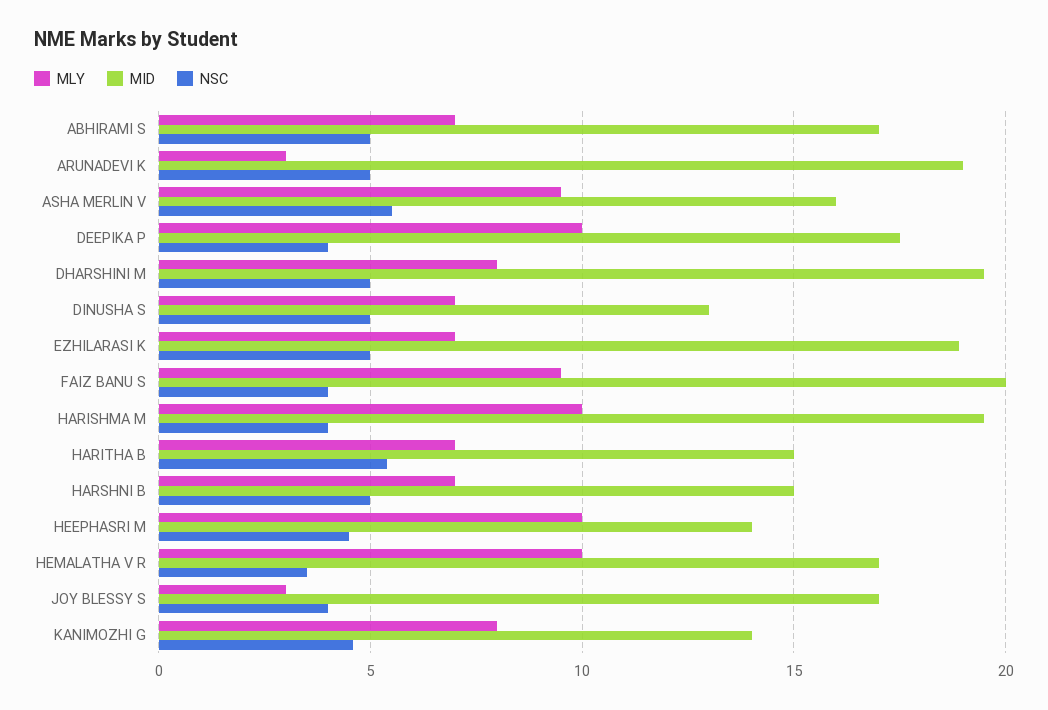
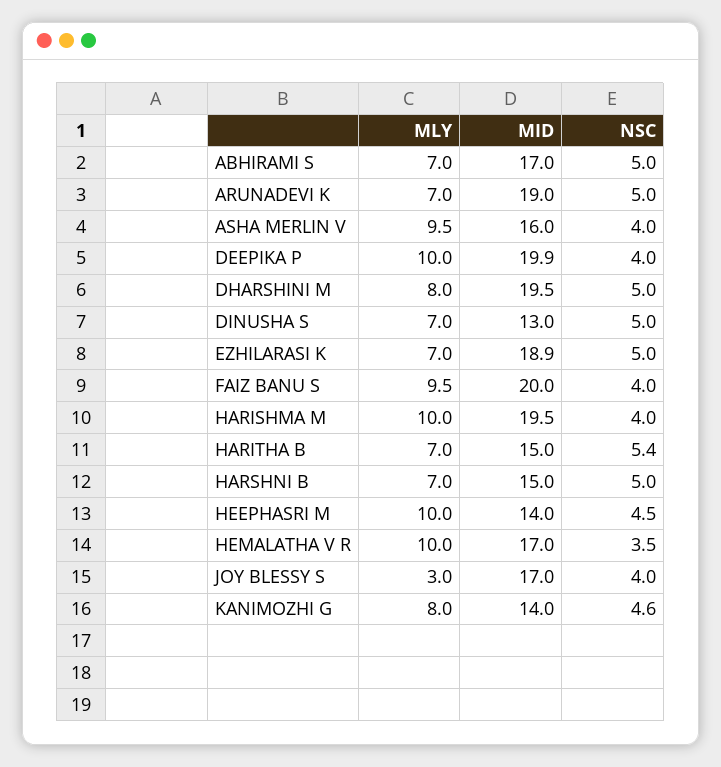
MLY, ARUNADEVI K: 3 -> 7
NSC, ASHA MERLIN V: 5.5 -> 4
MID, DEEPIKA P: 17.5 -> 19.9

